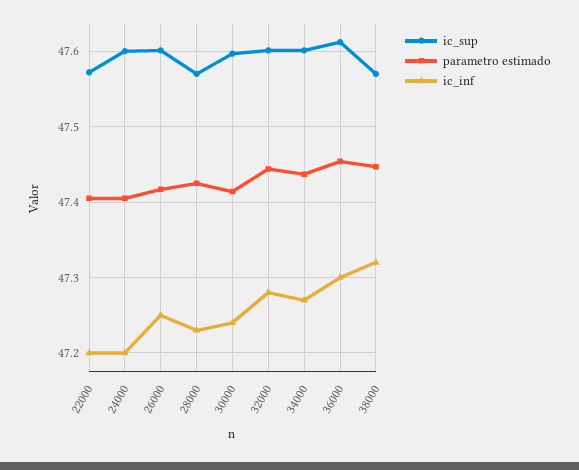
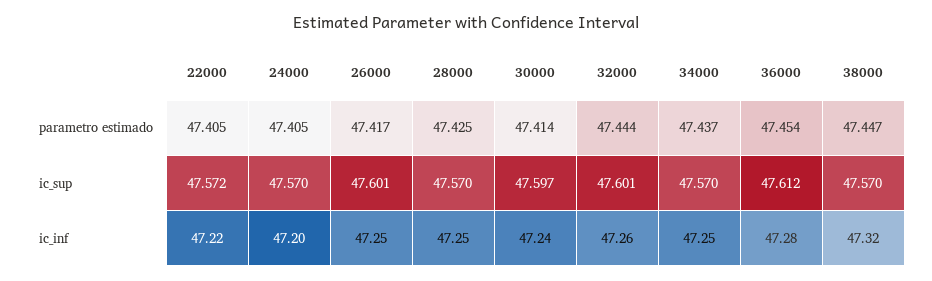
ic_inf, 22000: 47.2 -> 47.22
ic_sup, 24000: 47.6 -> 47.57
ic_inf, 28000: 47.23 -> 47.25
ic_inf, 32000: 47.28 -> 47.26
ic_sup, 34000: 47.6 -> 47.57
ic_inf, 34000: 47.27 -> 47.25
ic_inf, 36000: 47.3 -> 47.28

